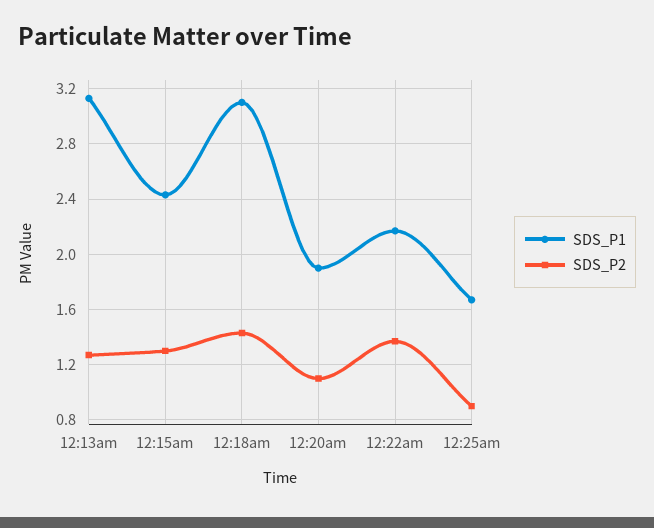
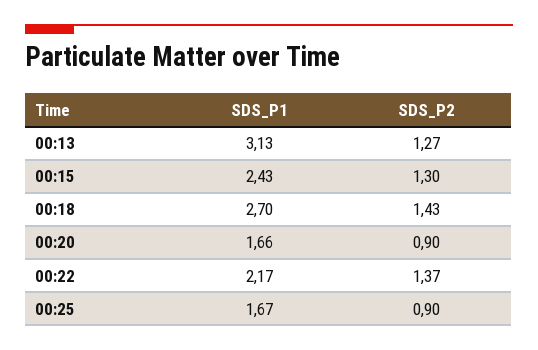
SDS_P1, 12:18am: 3.1 -> 2.7
SDS_P1, 12:20am: 1.9 -> 1.66
SDS_P2, 12:20am: 1.1 -> 0.9

